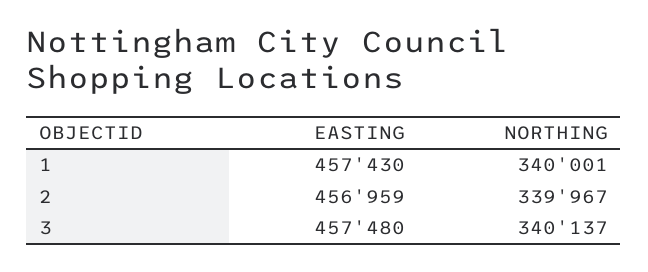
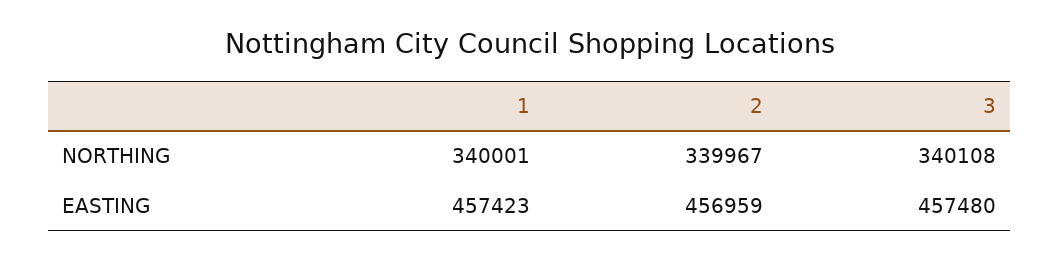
EASTING, 1: 457430 -> 457423
NORTHING, 3: 340137 -> 340108

